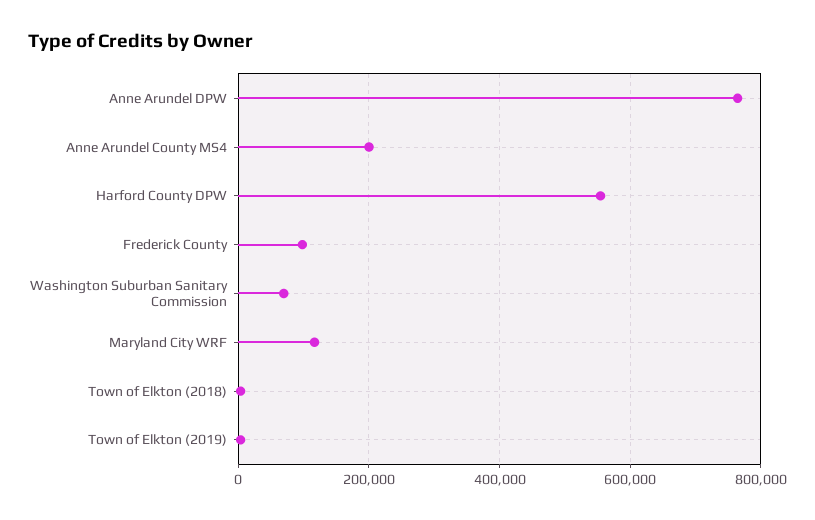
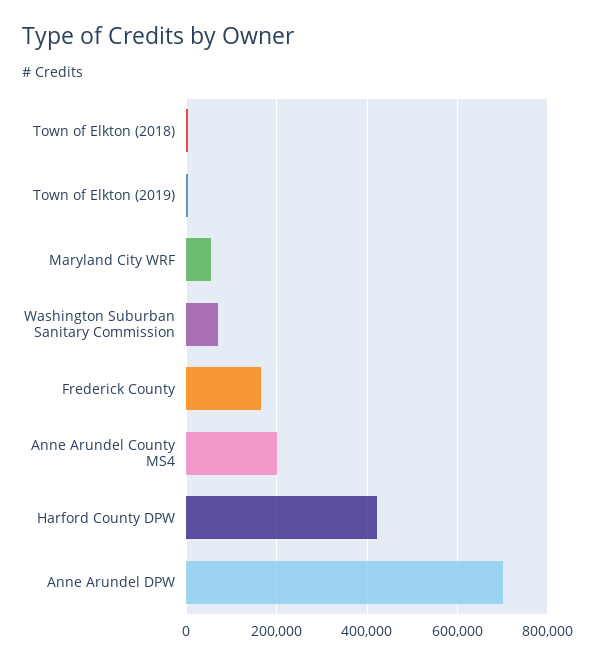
Anne Arundel DPW: 760000 -> 700000
Harford County DPW: 560000 -> 420000
Frederick County: 100000 -> 160000
Maryland City WRF: 120000 -> 60000

